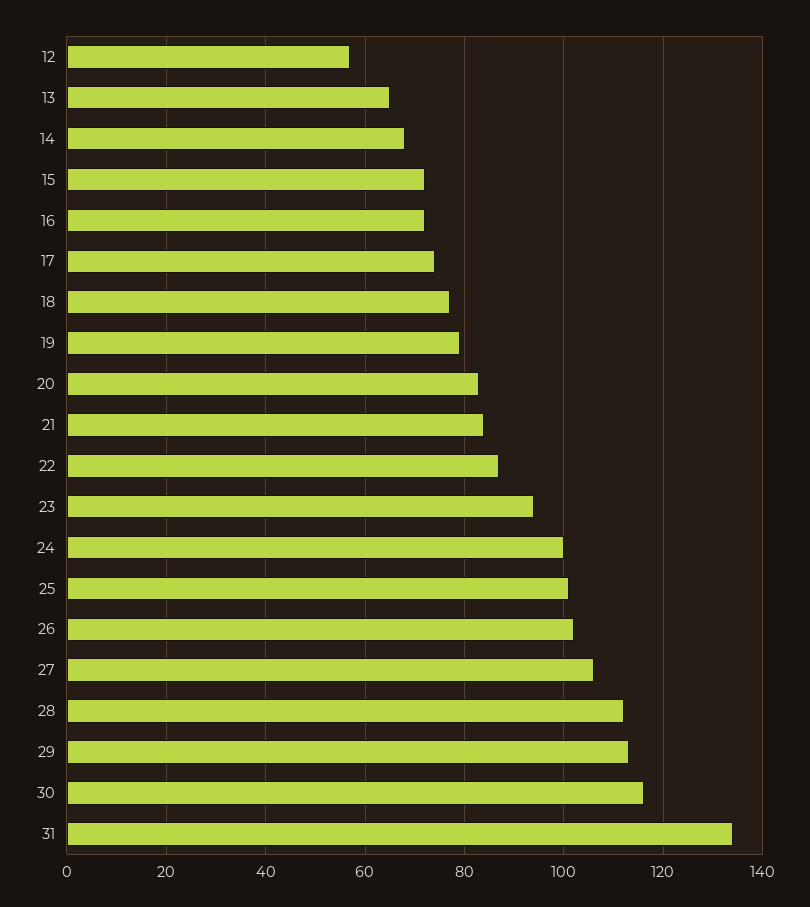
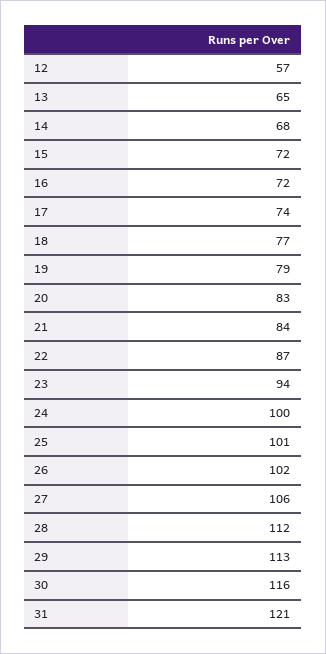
31: 135 -> 121

